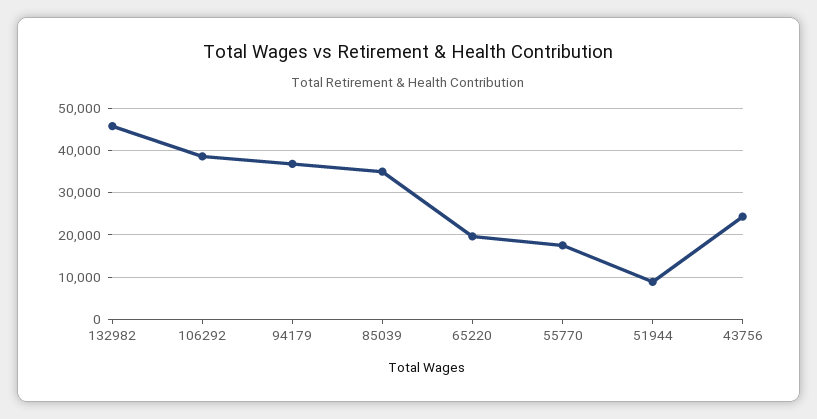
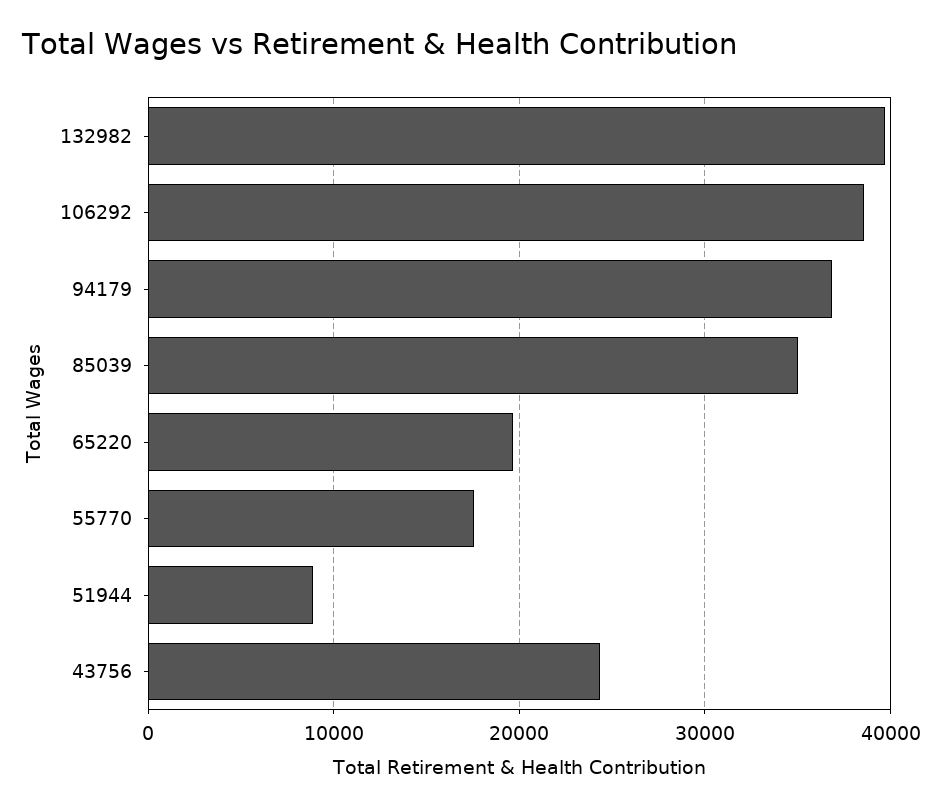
132982: 46000 -> 40000

